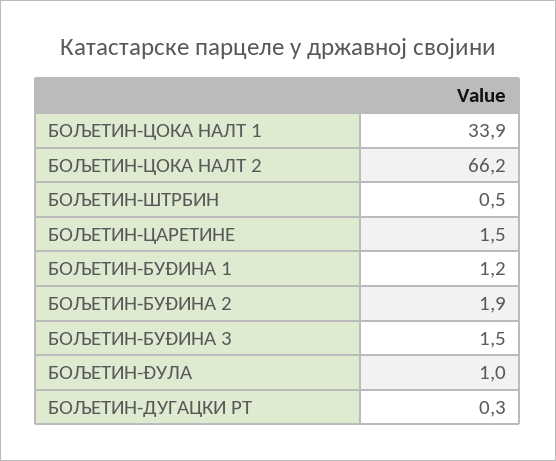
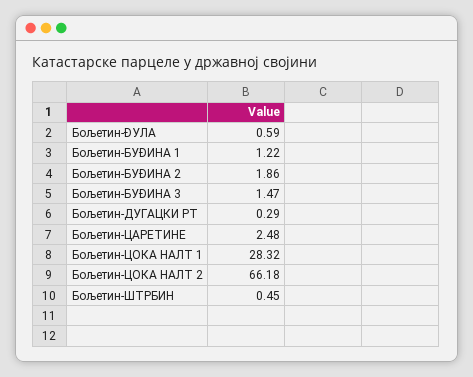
БОЉЕТИН-ЦОКА НАЛТ 1: 33.9 -> 28.32
БОЉЕТИН-ЦАРЕТИНЕ: 1.5 -> 2.48
БОЉЕТИН-ÐУЛА: 1 -> 0.59

